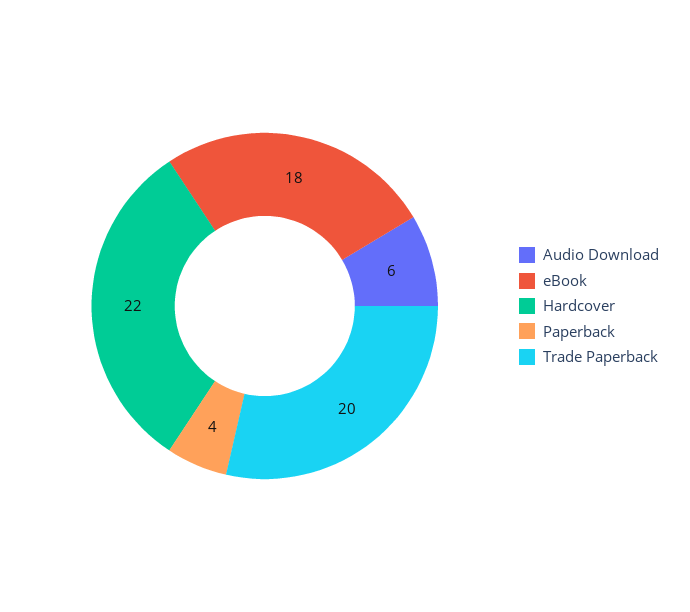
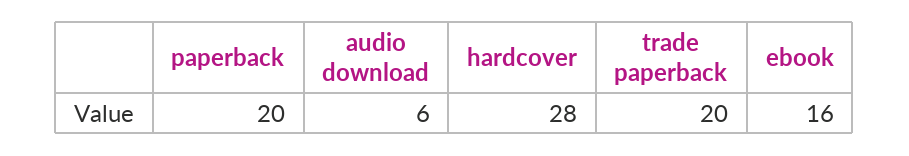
eBook: 18 -> 16
Hardcover: 22 -> 28
Paperback: 4 -> 20

